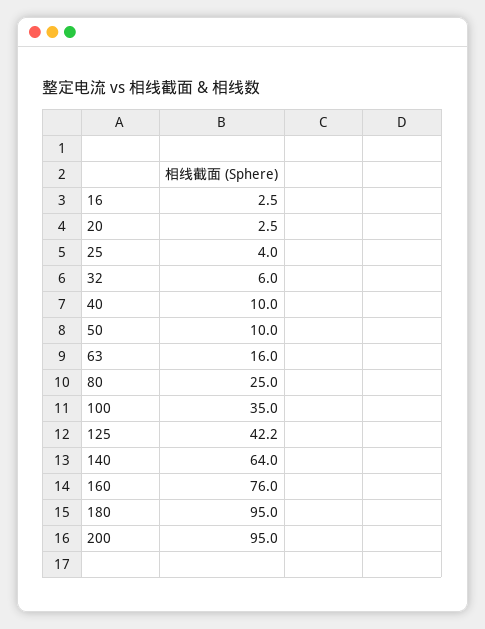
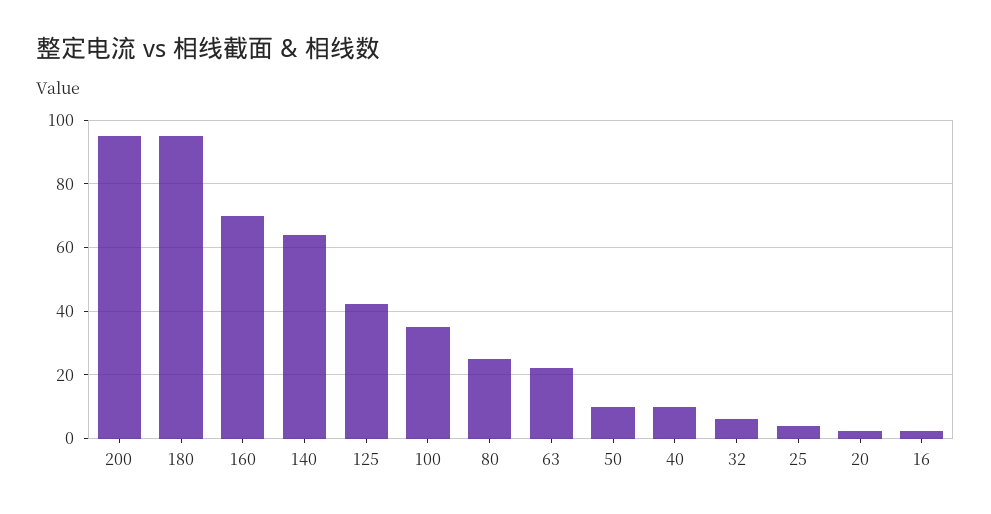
63: 16 -> 22
160: 76 -> 70

